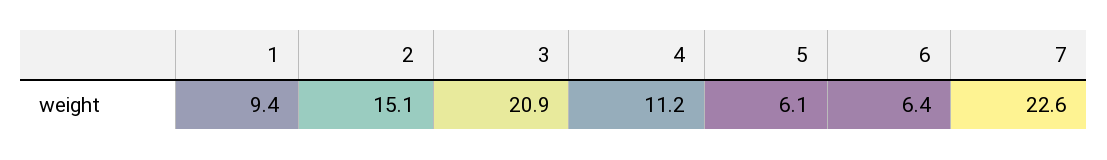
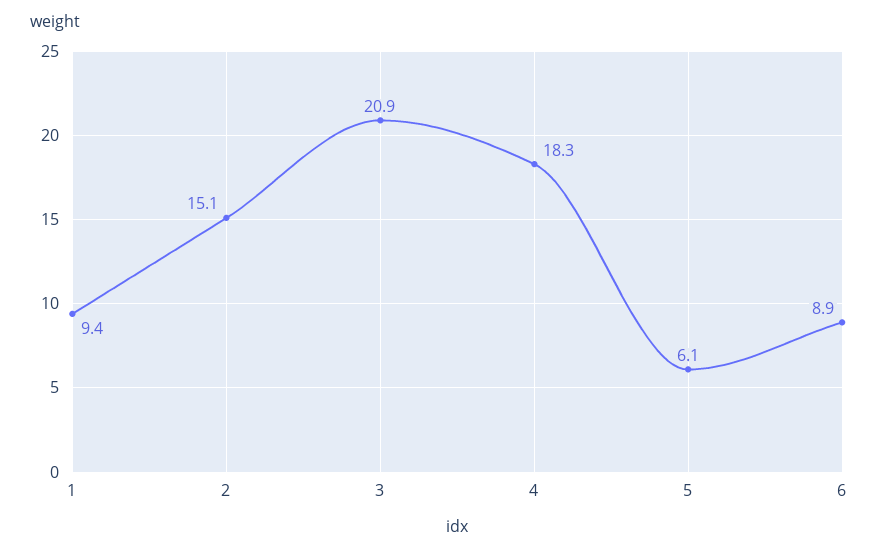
4: 11.2 -> 18.3
6: 6.4 -> 8.9
7: 22.6 -> none

